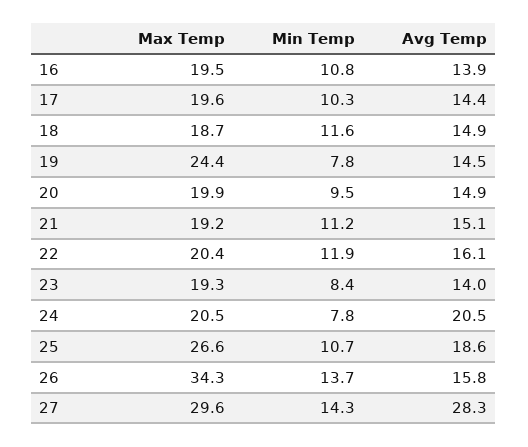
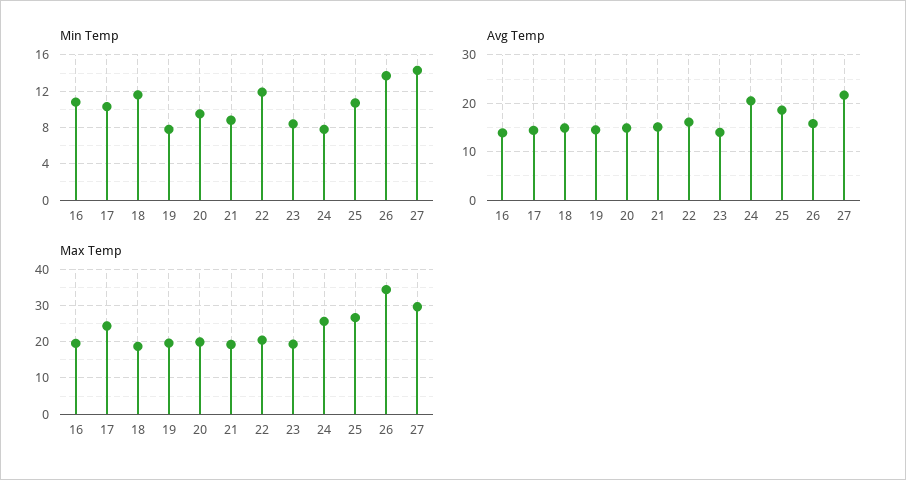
Max Temp, 17: 19.6 -> 24
Max Temp, 19: 24.4 -> 20
Min Temp, 21: 11.2 -> 9
Max Temp, 24: 20.5 -> 26
Avg Temp, 27: 28.3 -> 22

